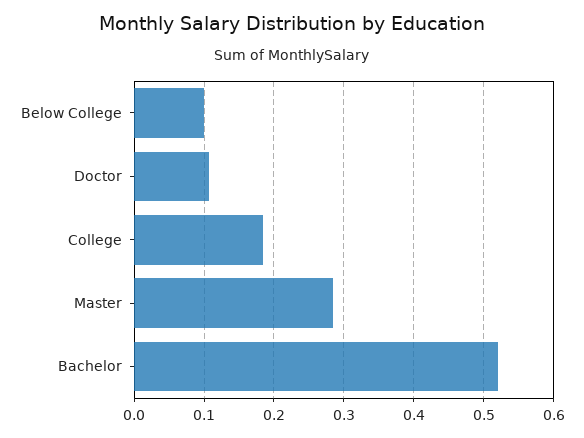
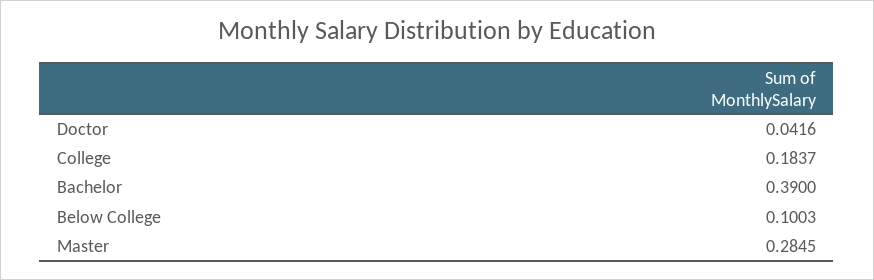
Doctor: 0.11 -> 0.0416
Bachelor: 0.52 -> 0.39

